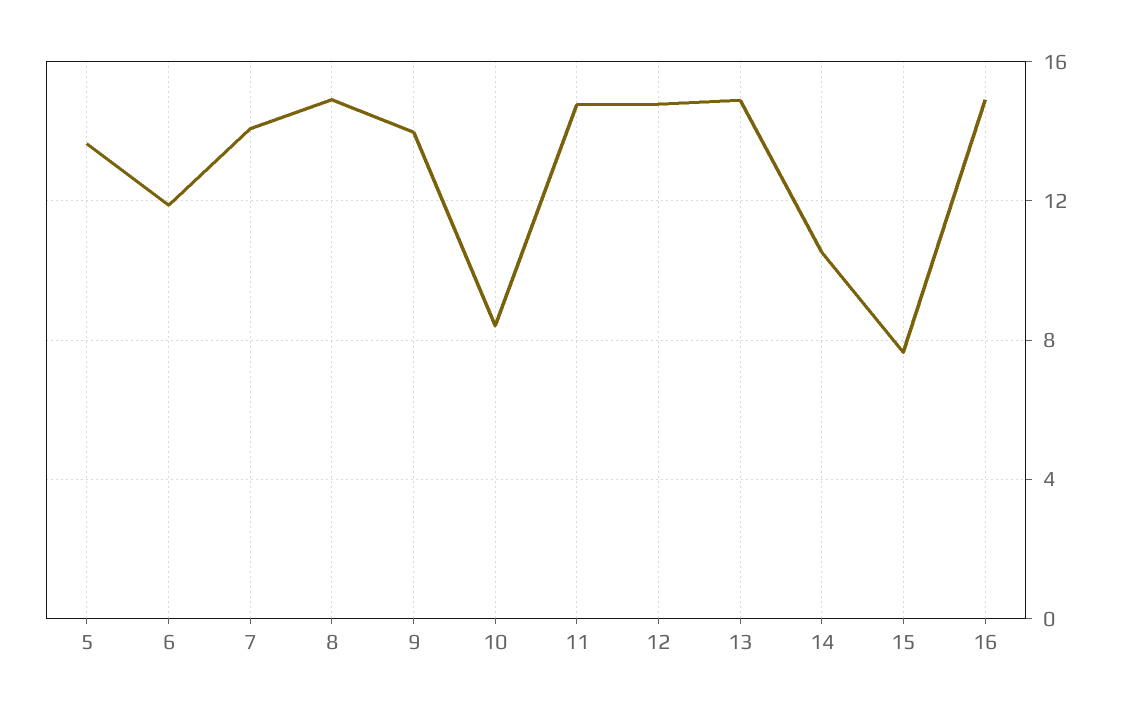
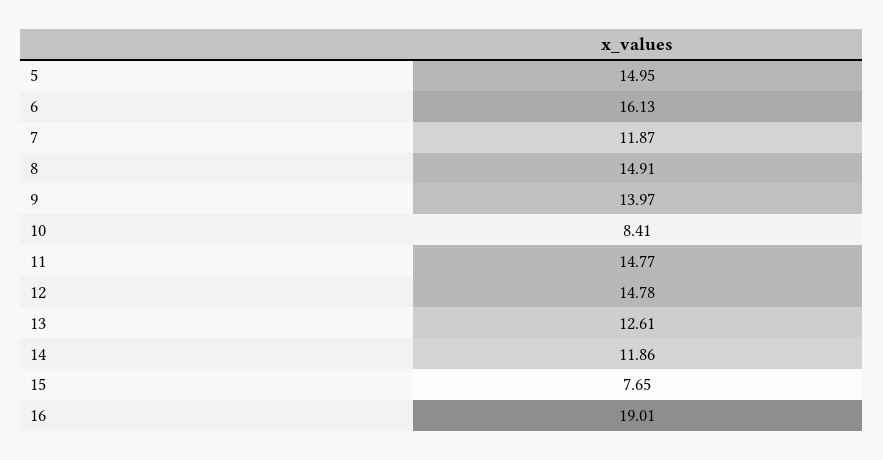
5: 13.5 -> 14.95
6: 12 -> 16.13
7: 14 -> 11.87
13: 15 -> 12.61
14: 10.5 -> 11.86
16: 15 -> 19.01

